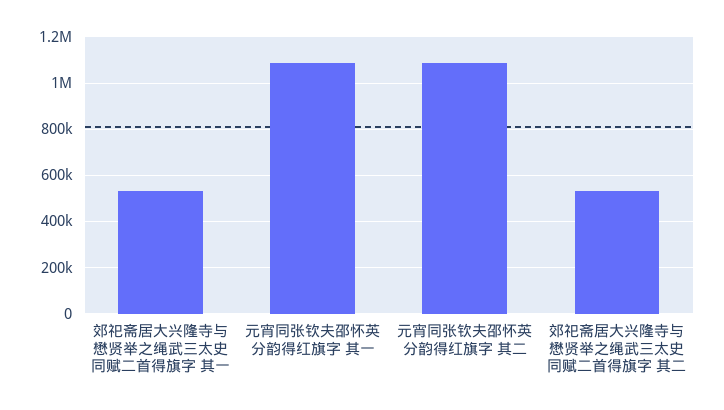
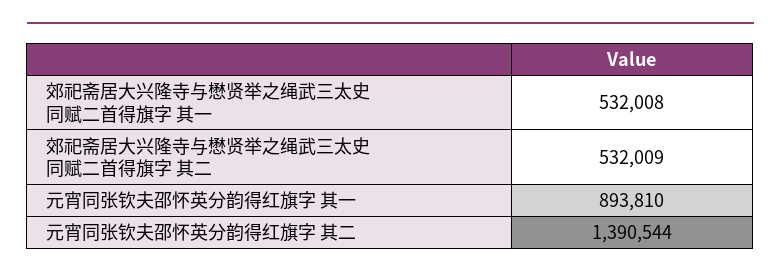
元宵同张钦夫邵怀英分韵得红旗字 其一: 1100000 -> 893810
元宵同张钦夫邵怀英分韵得红旗字 其二: 1100000 -> 1390544

